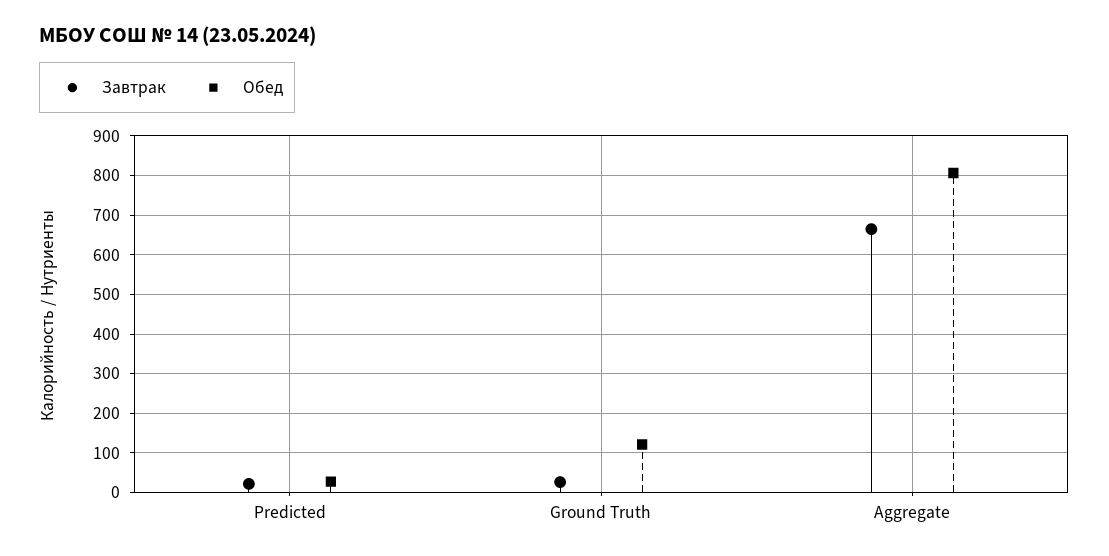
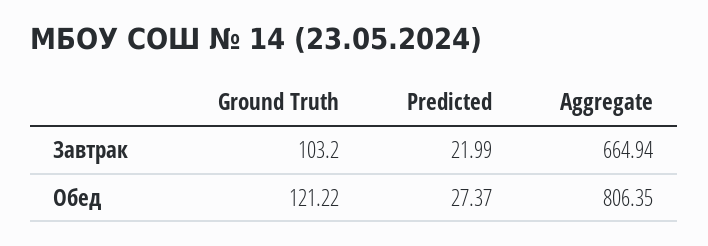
Завтрак, Ground Truth: 20 -> 103.2

